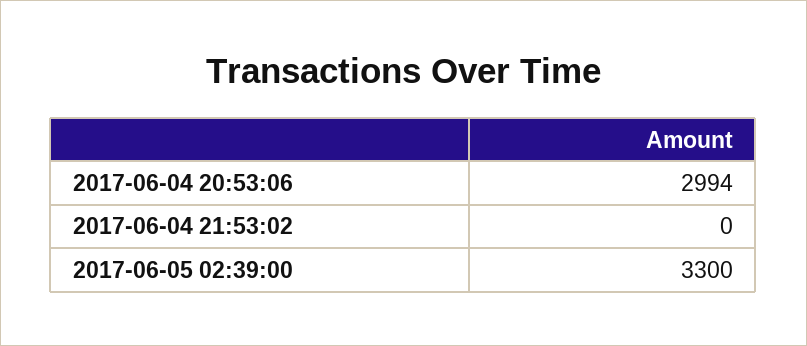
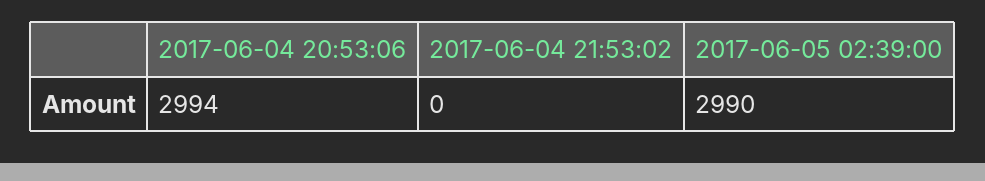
2017-06-05 02:39:00: 3300 -> 2990

